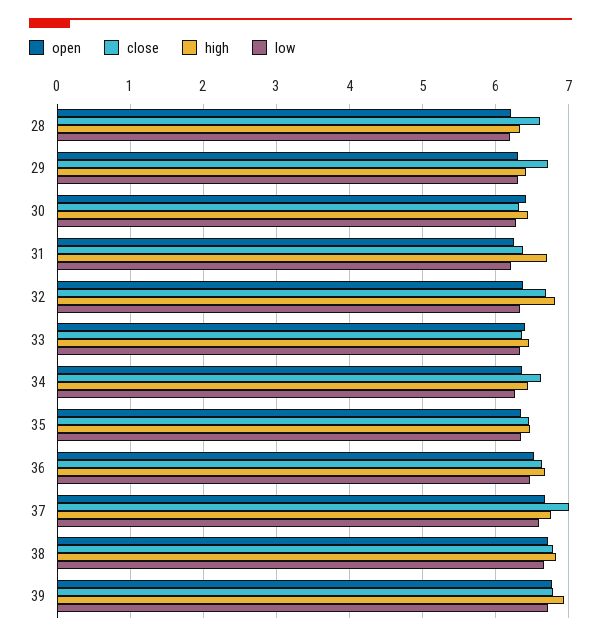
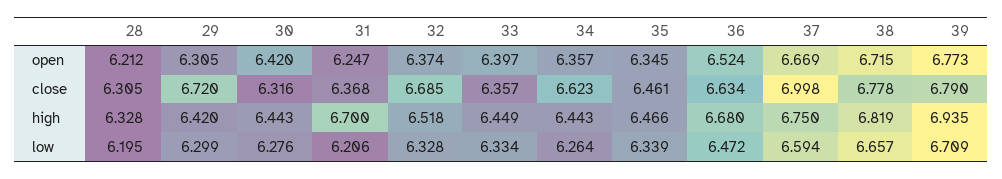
close, 28: 6.6 -> 6.305
high, 32: 6.8 -> 6.518

